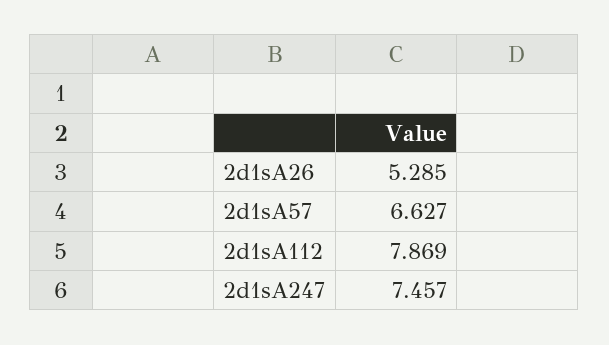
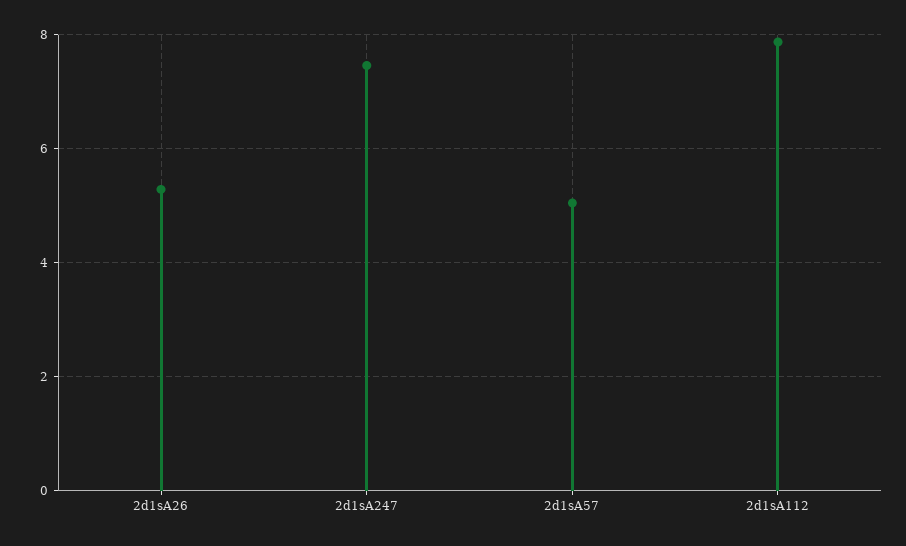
2d1sA57: 6.627 -> 5

